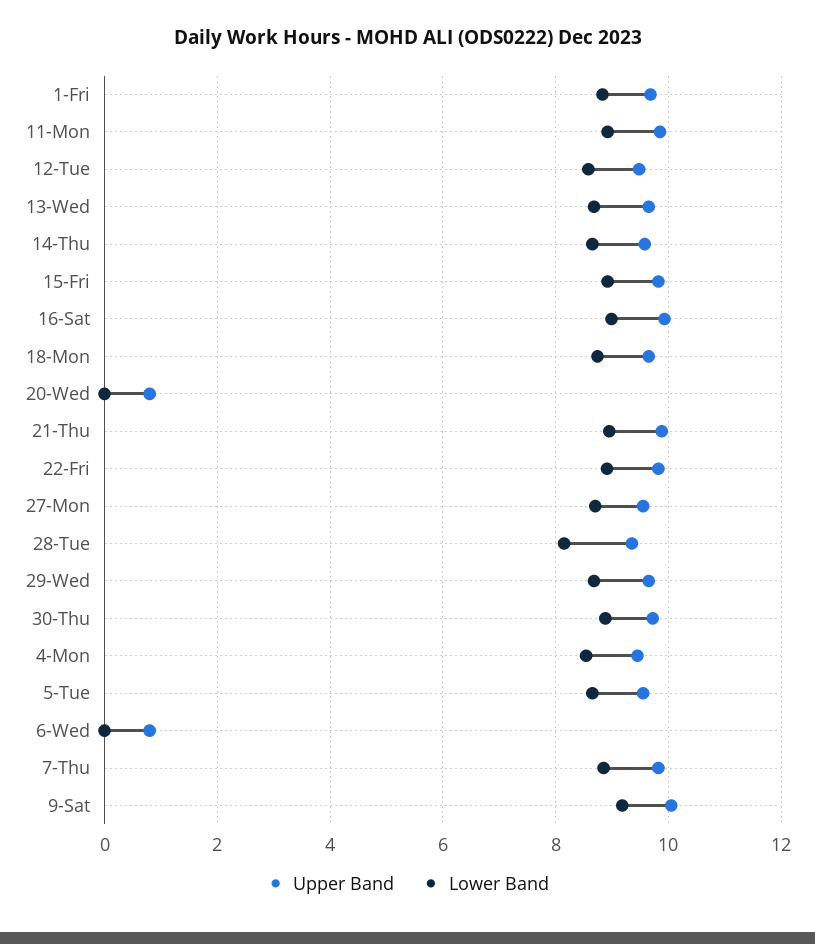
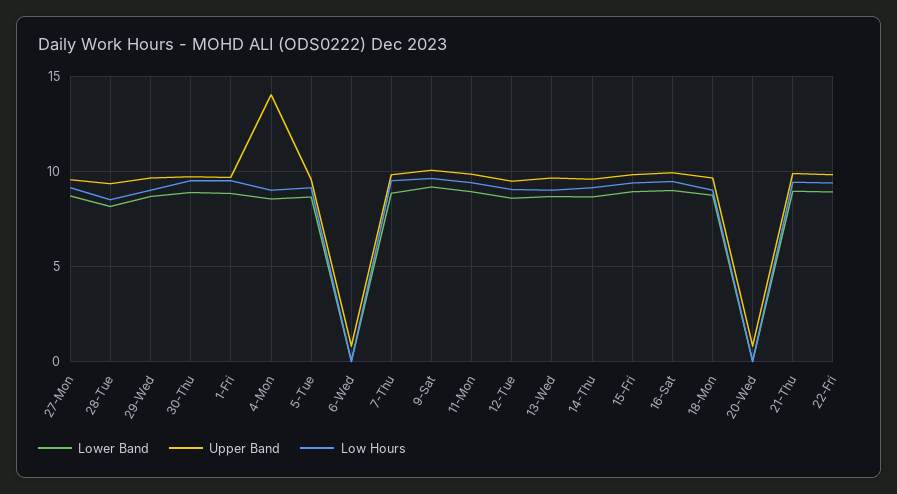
Upper Band, 4-Mon: 9.4 -> 14
Low Hours, 27-Mon: none -> 9
Low Hours, 28-Tue: none -> 8.5
Low Hours, 29-Wed: none -> 9
Low Hours, 30-Thu: none -> 9.5
Low Hours, 1-Fri: none -> 9.5
Low Hours, 4-Mon: none -> 9
Low Hours, 5-Tue: none -> 9
Low Hours, 6-Wed: none -> 0
Low Hours, 7-Thu: none -> 9.5
Low Hours, 9-Sat: none -> 9.5
Low Hours, 11-Mon: none -> 9.5
Low Hours, 12-Tue: none -> 9
Low Hours, 13-Wed: none -> 9
Low Hours, 14-Thu: none -> 9
Low Hours, 15-Fri: none -> 9.5
Low Hours, 16-Sat: none -> 9.5
Low Hours, 18-Mon: none -> 9
Low Hours, 20-Wed: none -> 0
Low Hours, 21-Thu: none -> 9.5
Low Hours, 22-Fri: none -> 9.5

